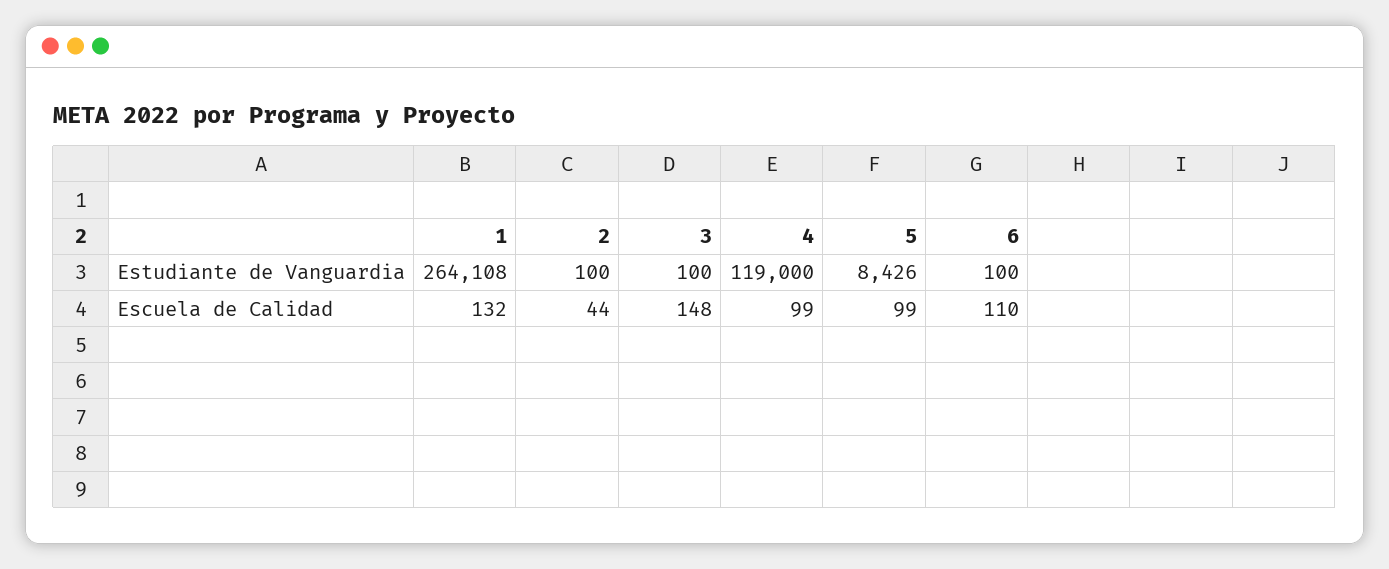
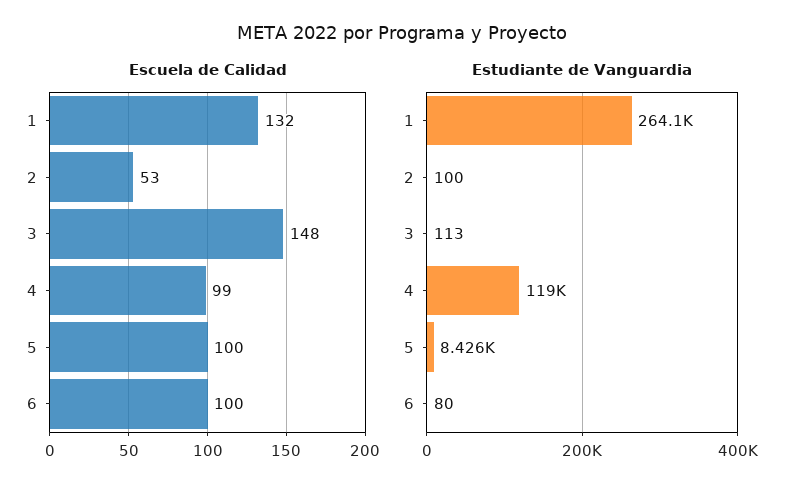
Estudiante de Vanguardia, 3: 100 -> 113
Estudiante de Vanguardia, 6: 100 -> 80
Escuela de Calidad, 2: 44 -> 53
Escuela de Calidad, 5: 99 -> 100
Escuela de Calidad, 6: 110 -> 100

